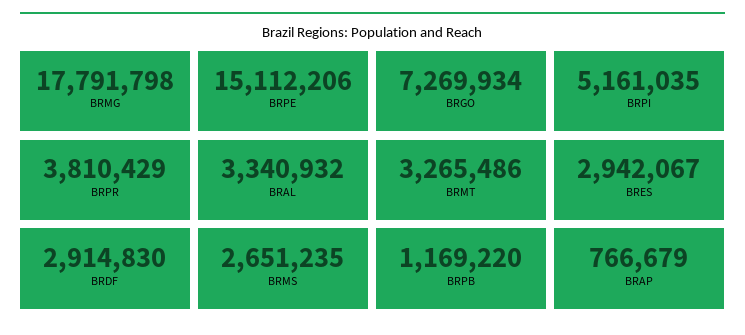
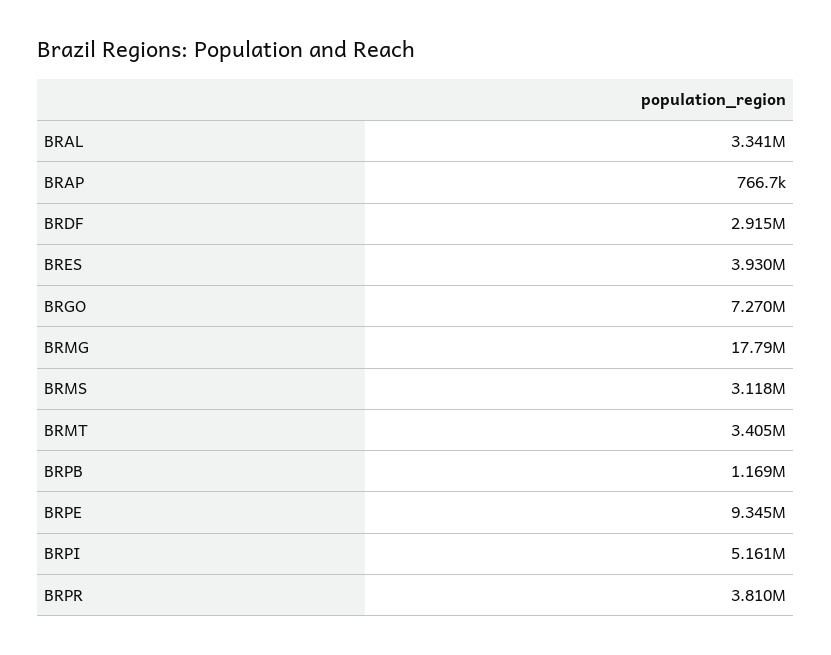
BRPE: 15112206 -> 9345000
BRMT: 3265486 -> 3405000
BRES: 2942067 -> 3930000
BRMS: 2651235 -> 3118000

